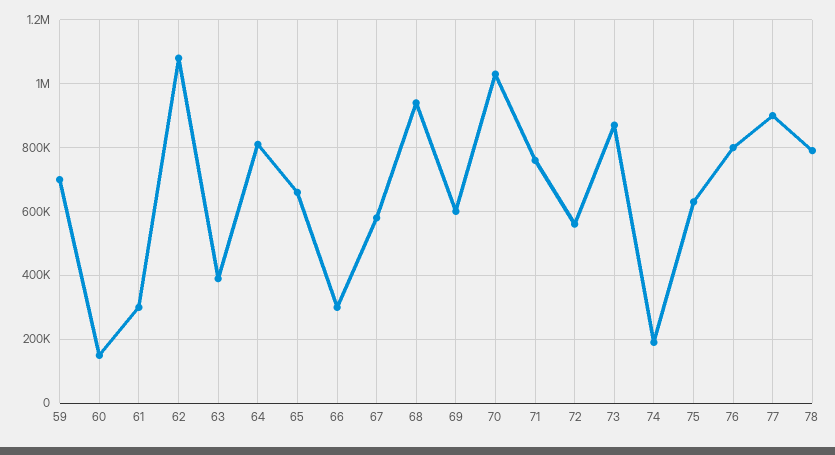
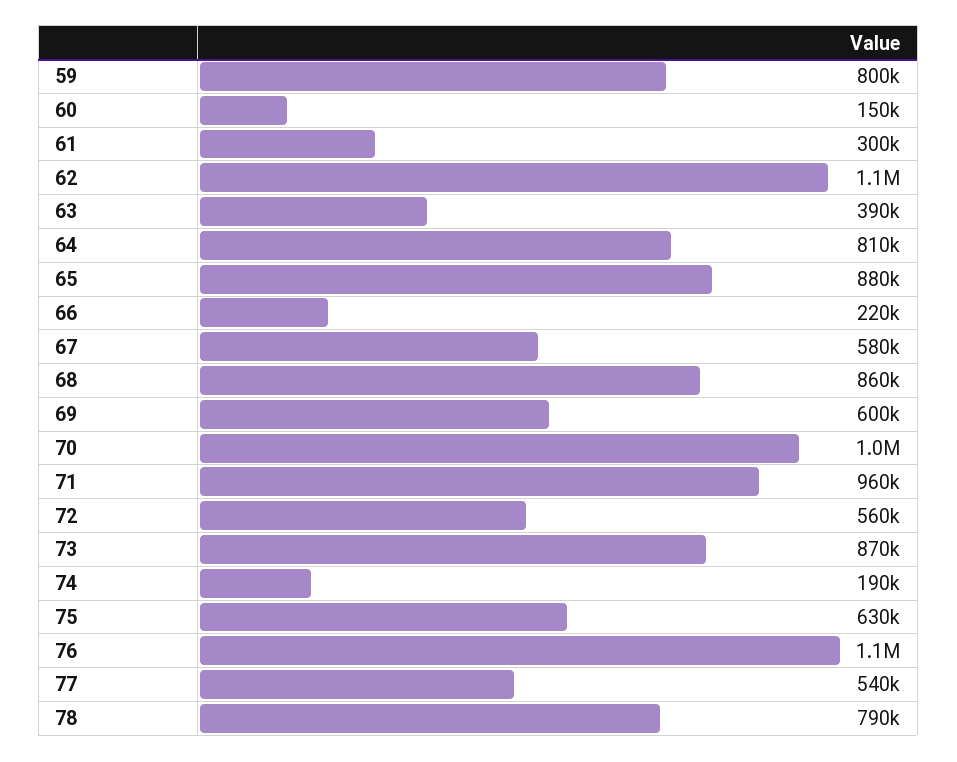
59: 700000 -> 800000
65: 660000 -> 880000
66: 300000 -> 220000
68: 940000 -> 860000
71: 760000 -> 960000
76: 800000 -> 1100000
77: 900000 -> 540000

